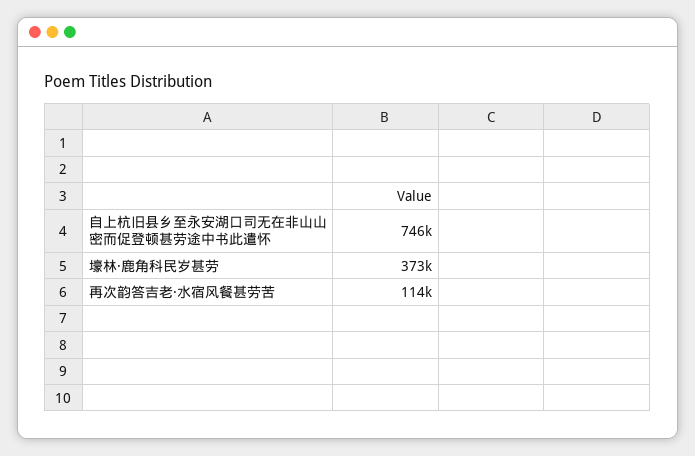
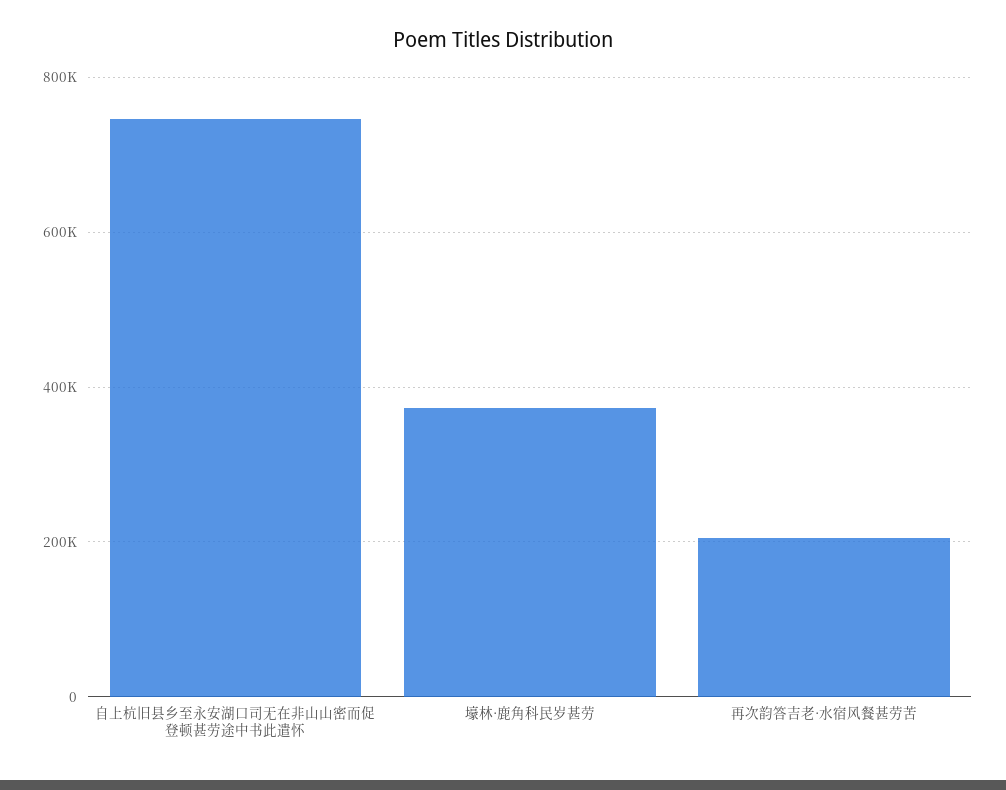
再次韵答吉老·水宿风餐甚劳苦: 114000 -> 200000

